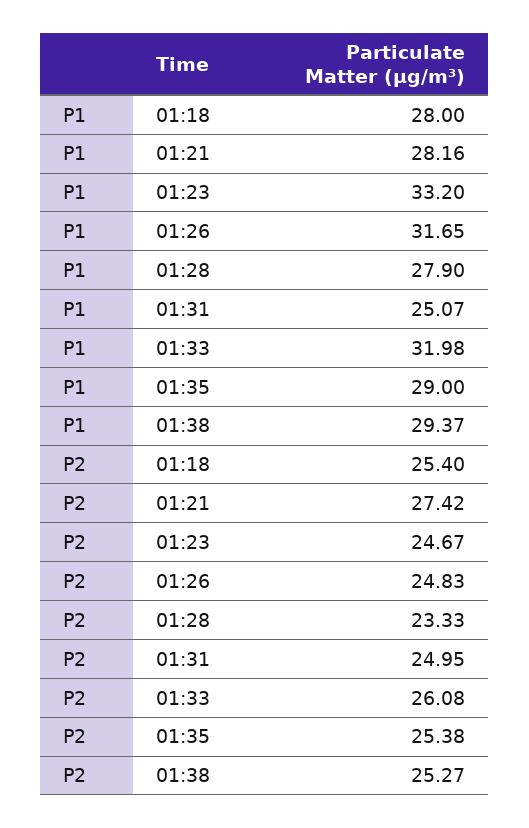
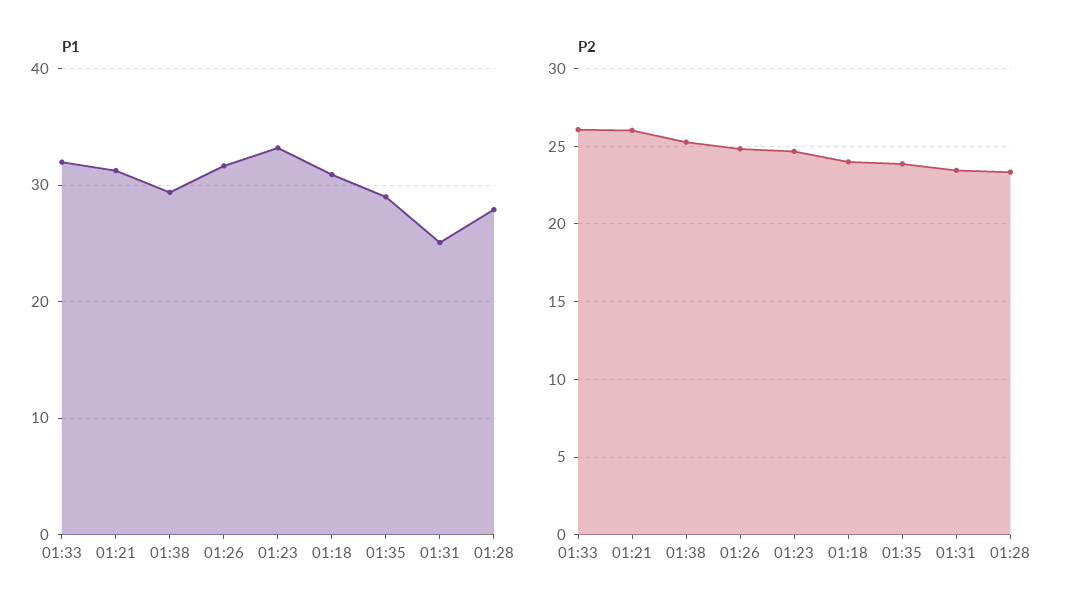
P1, 01:18: 28 -> 31
P1, 01:21: 28.16 -> 31
P2, 01:18: 25.4 -> 24
P2, 01:21: 27.42 -> 26
P2, 01:31: 24.95 -> 23.5
P2, 01:35: 25.38 -> 24

